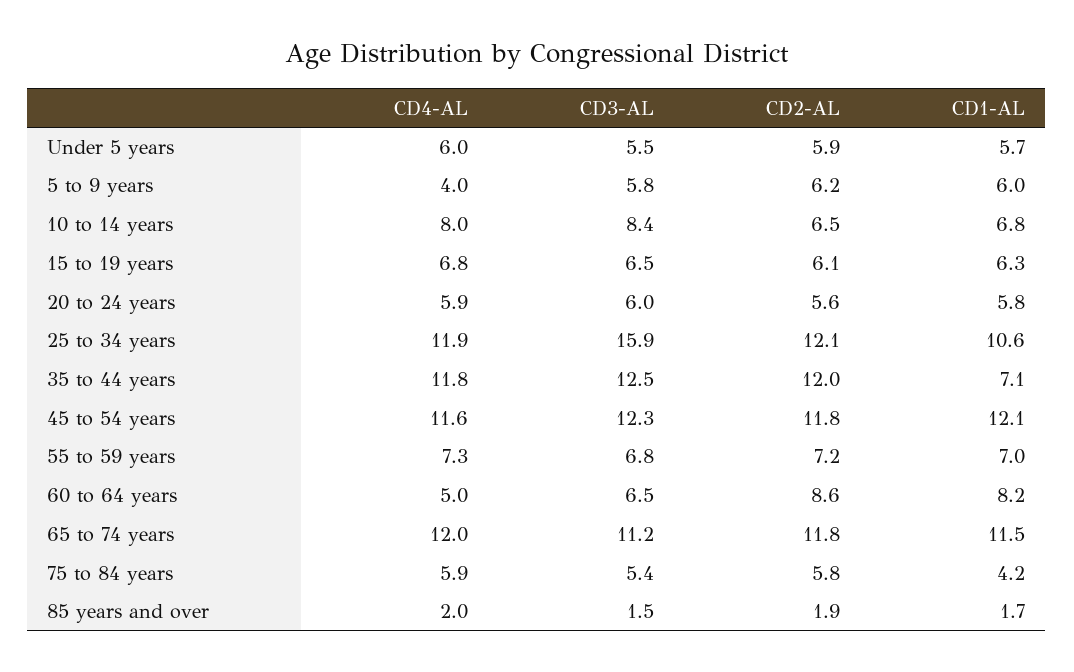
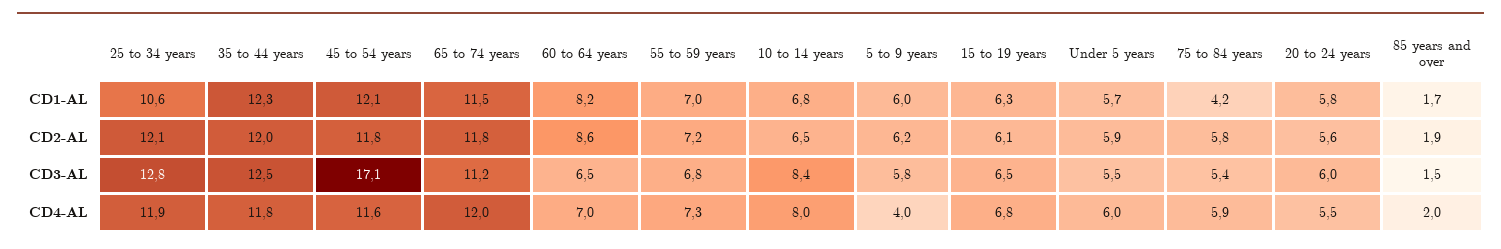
CD4-AL, 20 to 24 years: 5.9 -> 5.5
CD3-AL, 25 to 34 years: 15.9 -> 12.8
CD1-AL, 35 to 44 years: 7.1 -> 12.3
CD3-AL, 45 to 54 years: 12.3 -> 17.1
CD4-AL, 60 to 64 years: 5 -> 7

